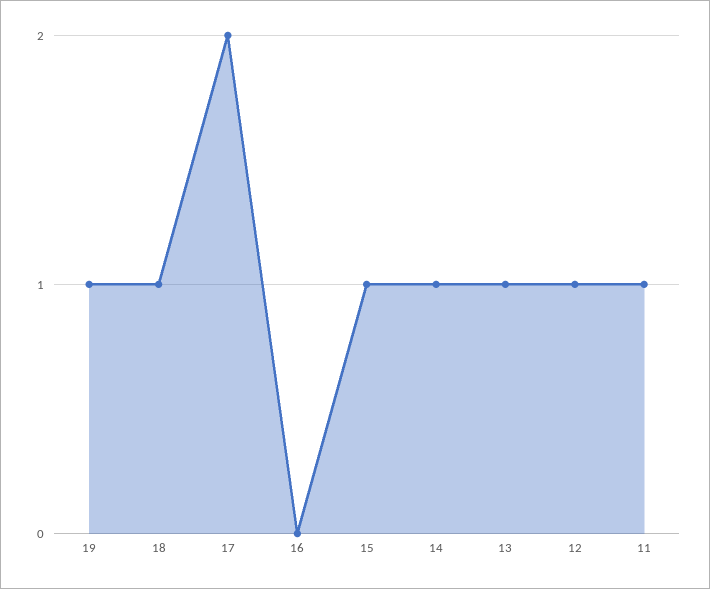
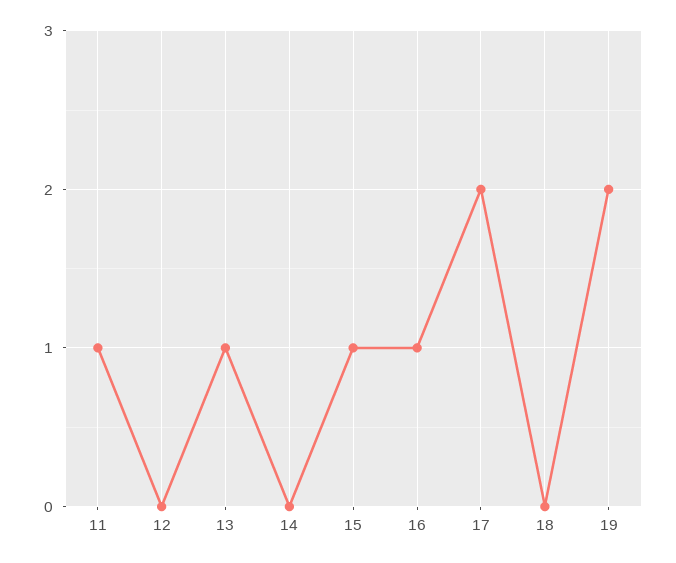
19: 1 -> 2
18: 1 -> 0
16: 0 -> 1
14: 1 -> 0
12: 1 -> 0

